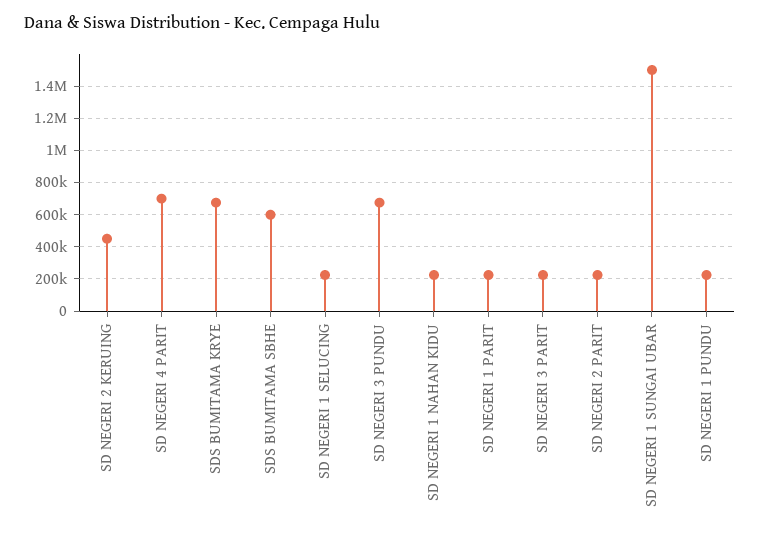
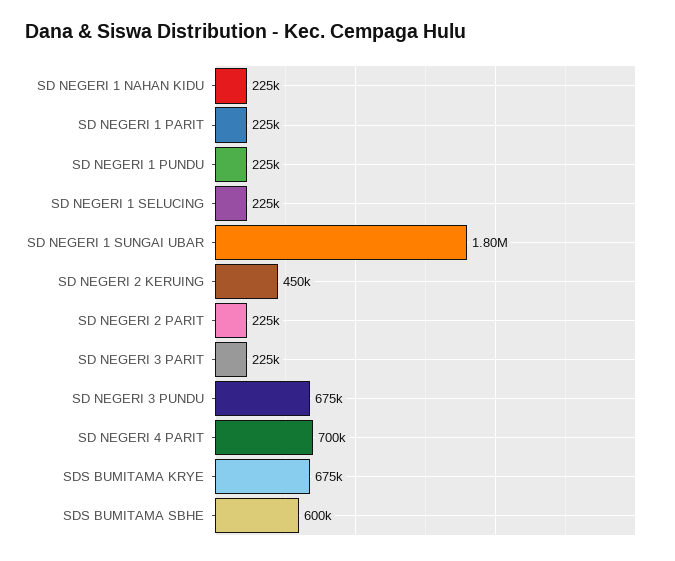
SD NEGERI 1 SUNGAI UBAR: 1500000 -> 1800000

